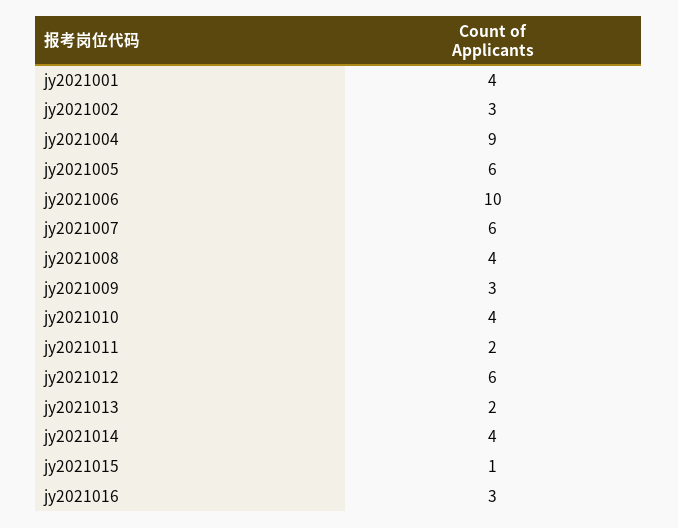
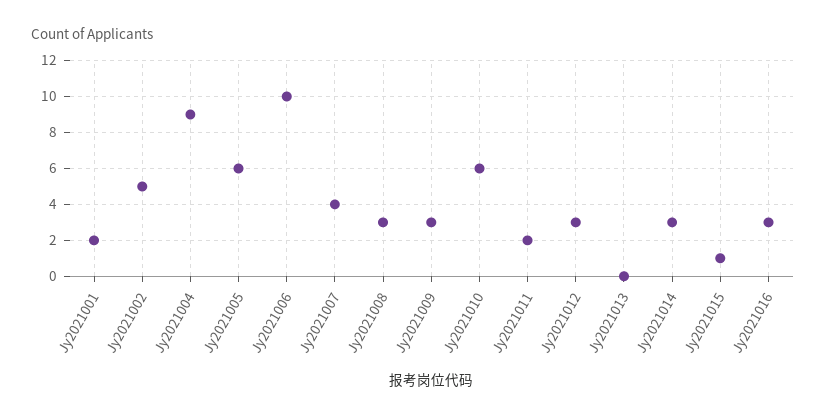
jy2021001: 4 -> 2
jy2021002: 3 -> 5
jy2021007: 6 -> 4
jy2021008: 4 -> 3
jy2021010: 4 -> 6
jy2021012: 6 -> 3
jy2021013: 2 -> 0
jy2021014: 4 -> 3

